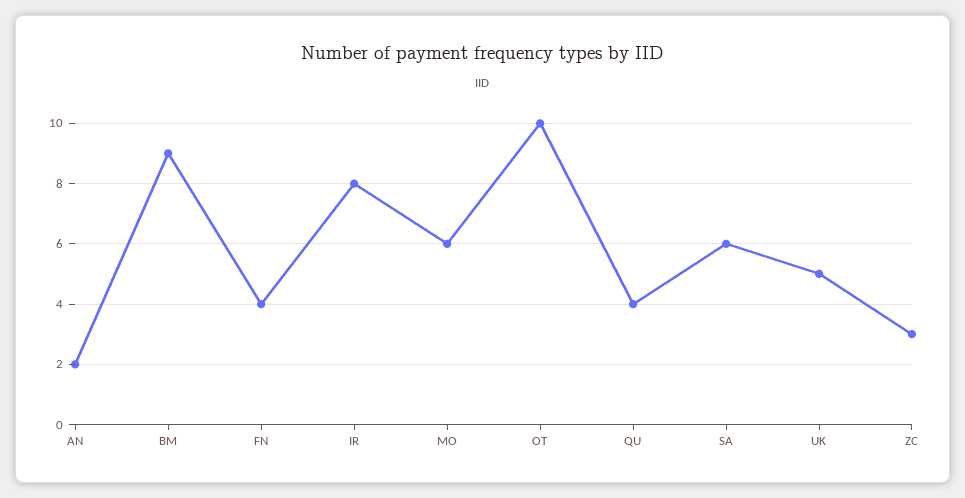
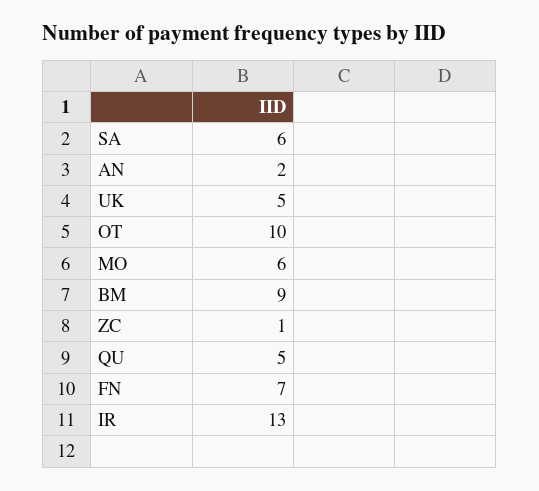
FN: 4 -> 7
IR: 8 -> 13
QU: 4 -> 5
ZC: 3 -> 1

